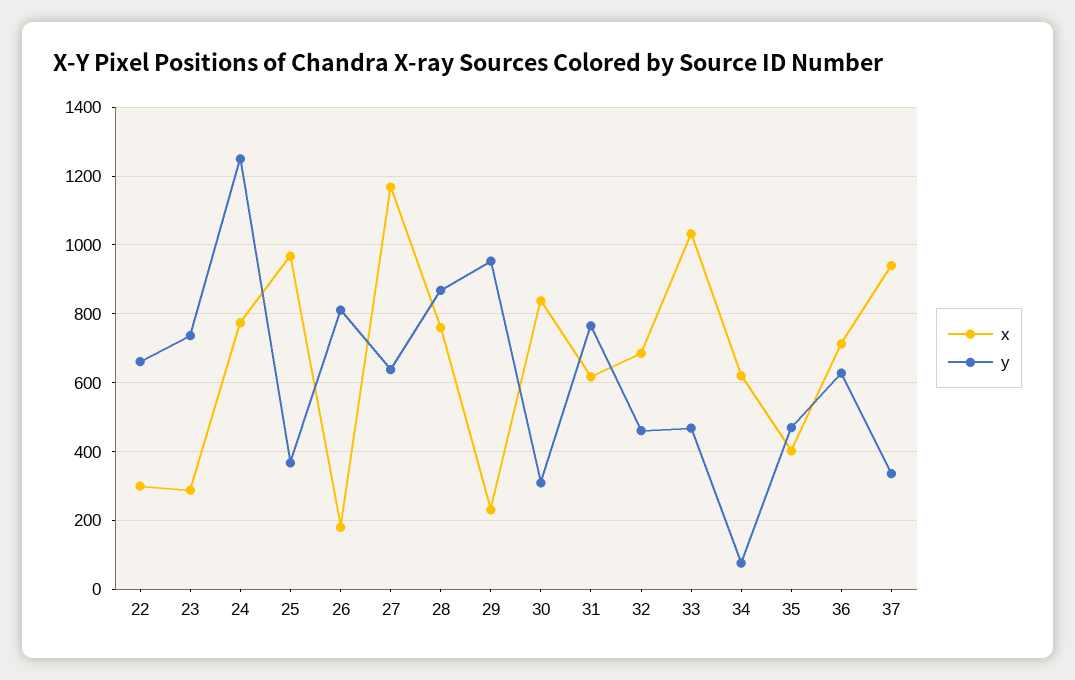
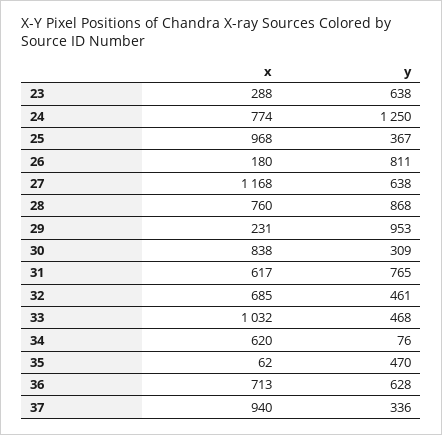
x, 22: 300 -> none
y, 22: 660 -> none
y, 23: 740 -> 638
x, 35: 400 -> 62

